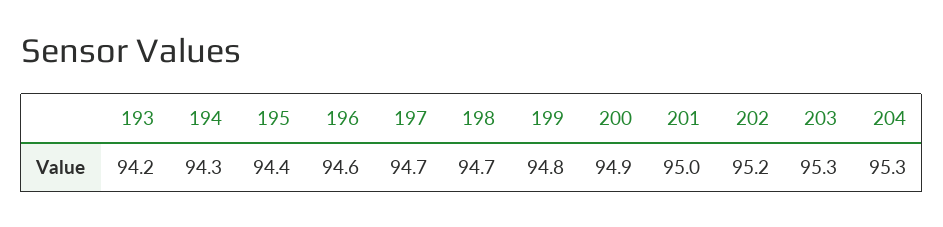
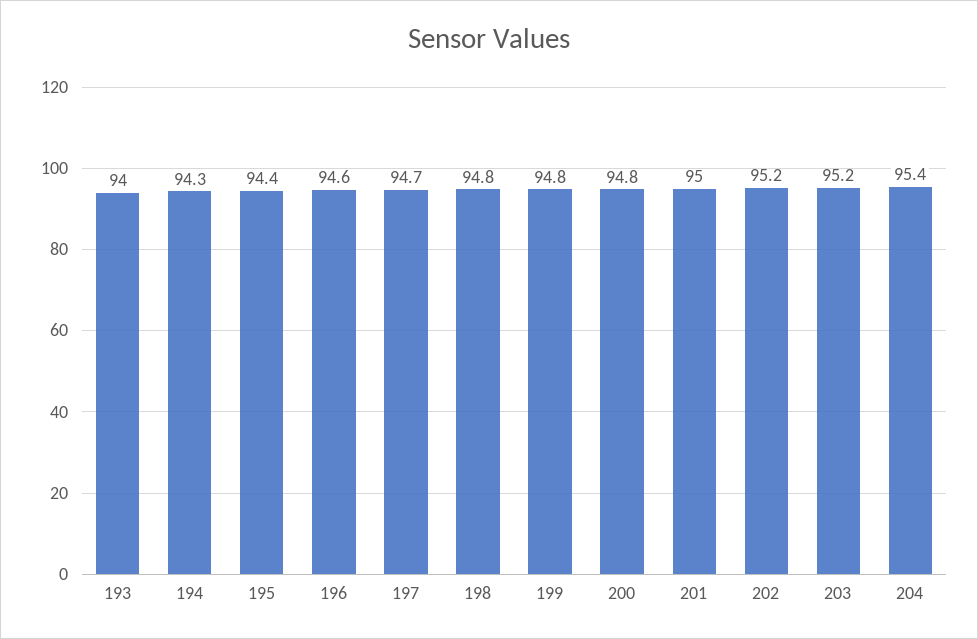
193: 94.2 -> 94
198: 94.7 -> 94.8
200: 94.9 -> 94.8
203: 95.3 -> 95.2
204: 95.3 -> 95.4

